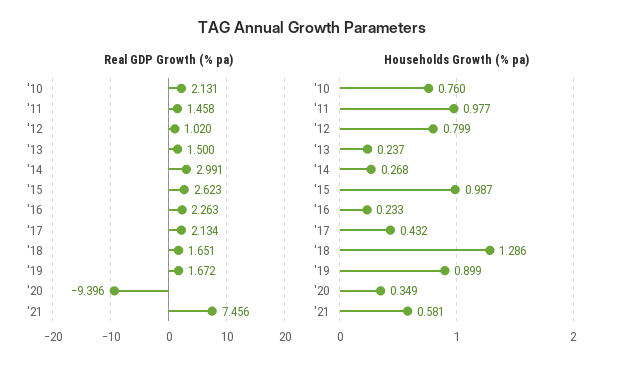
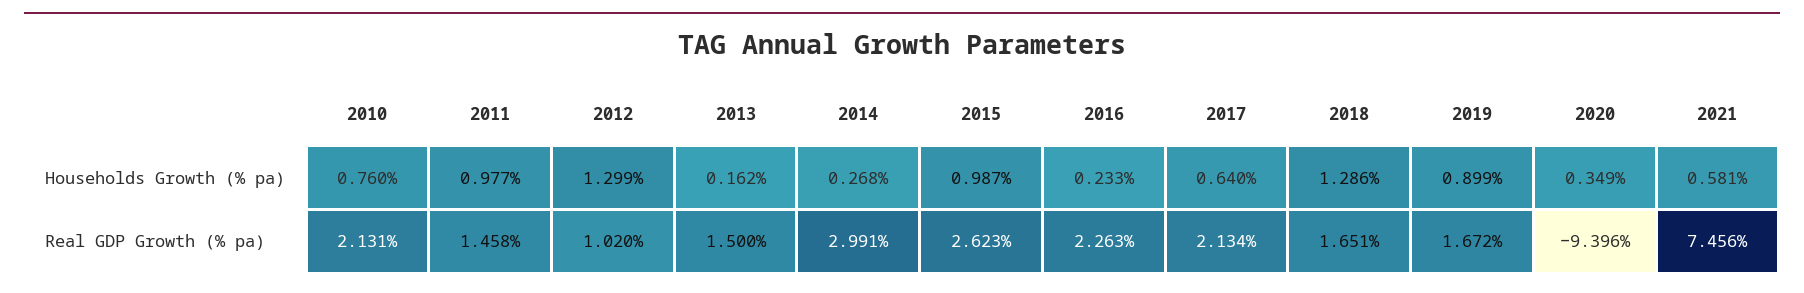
Households Growth (% pa), '12: 0.799 -> 1.299
Households Growth (% pa), '13: 0.237 -> 0.162
Households Growth (% pa), '17: 0.432 -> 0.64

